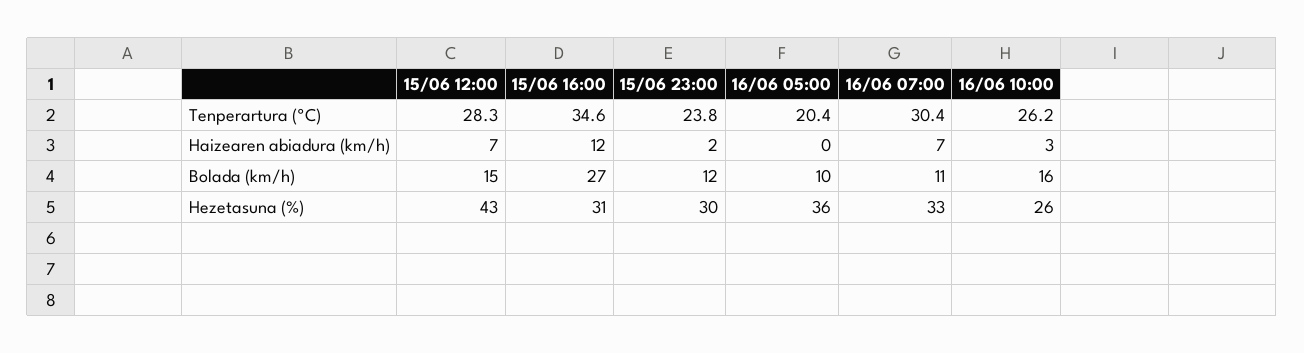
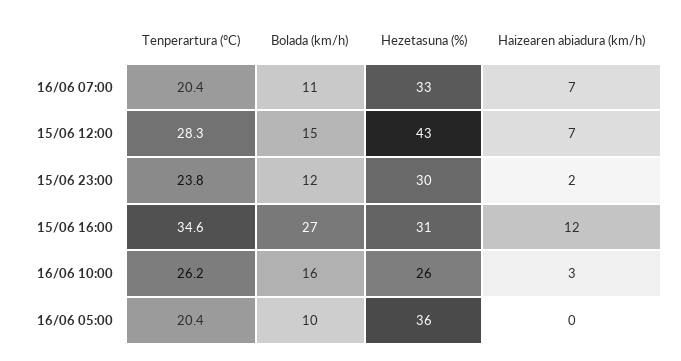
16/06 07:00, Tenperartura (ºC): 30.4 -> 20.4

